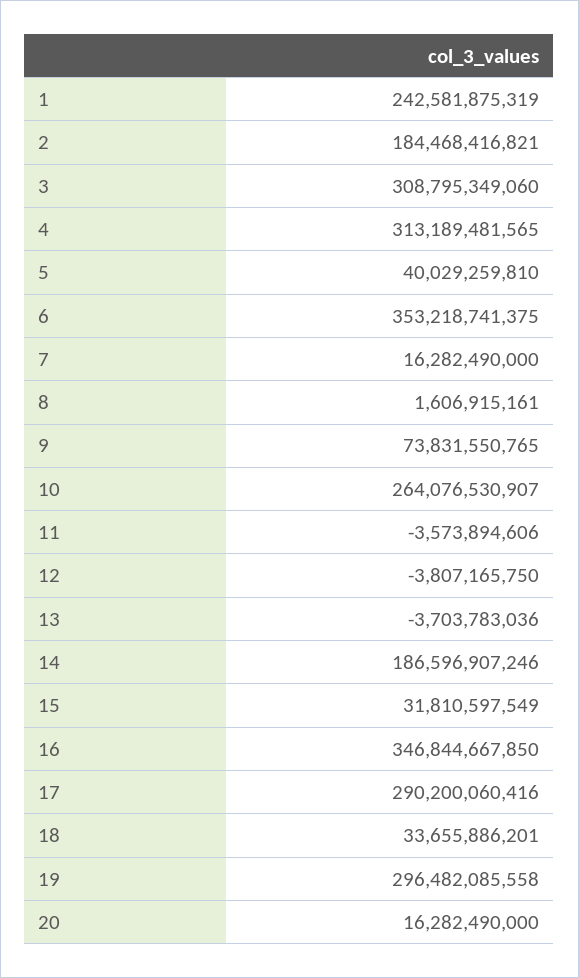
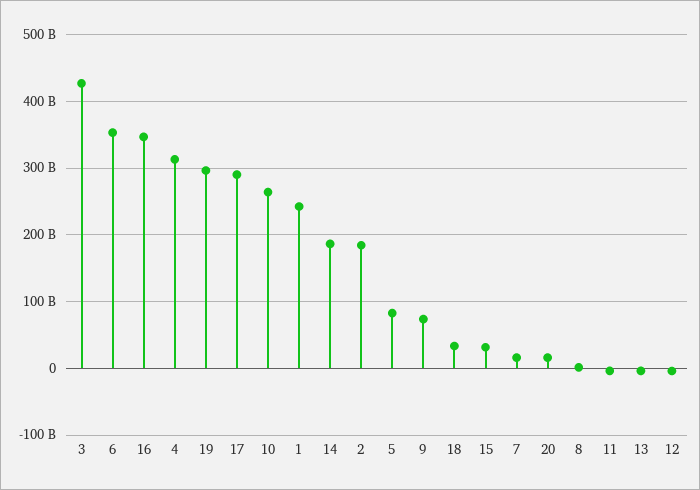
3: 308795349060 -> 430000000000
5: 40029259810 -> 80000000000

